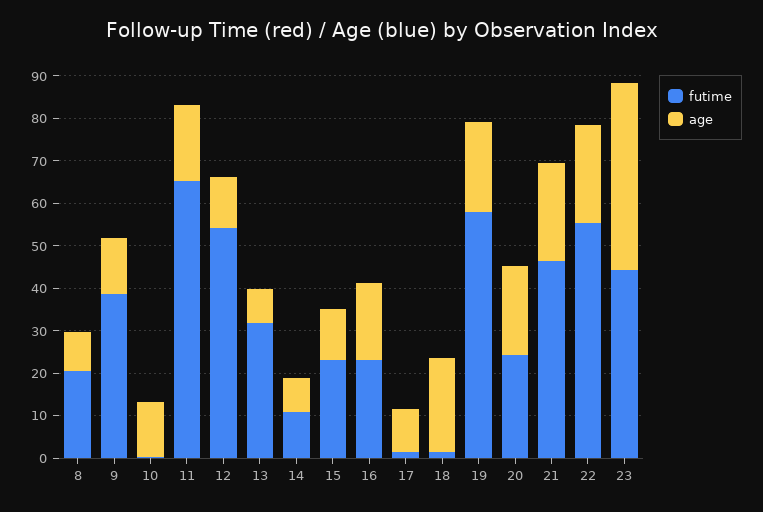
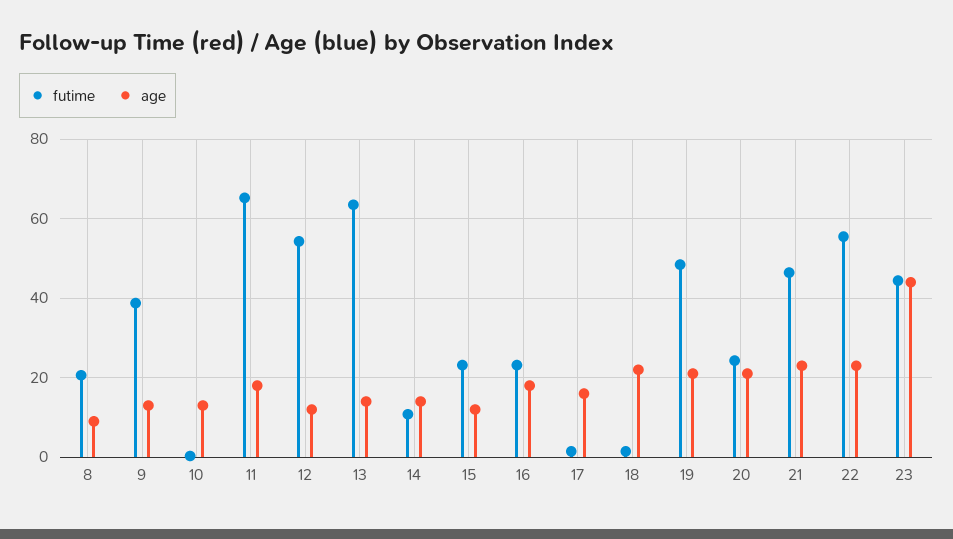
futime, 13: 32 -> 64
age, 13: 8 -> 14
age, 14: 8 -> 14
age, 17: 10 -> 16
futime, 19: 58 -> 48

